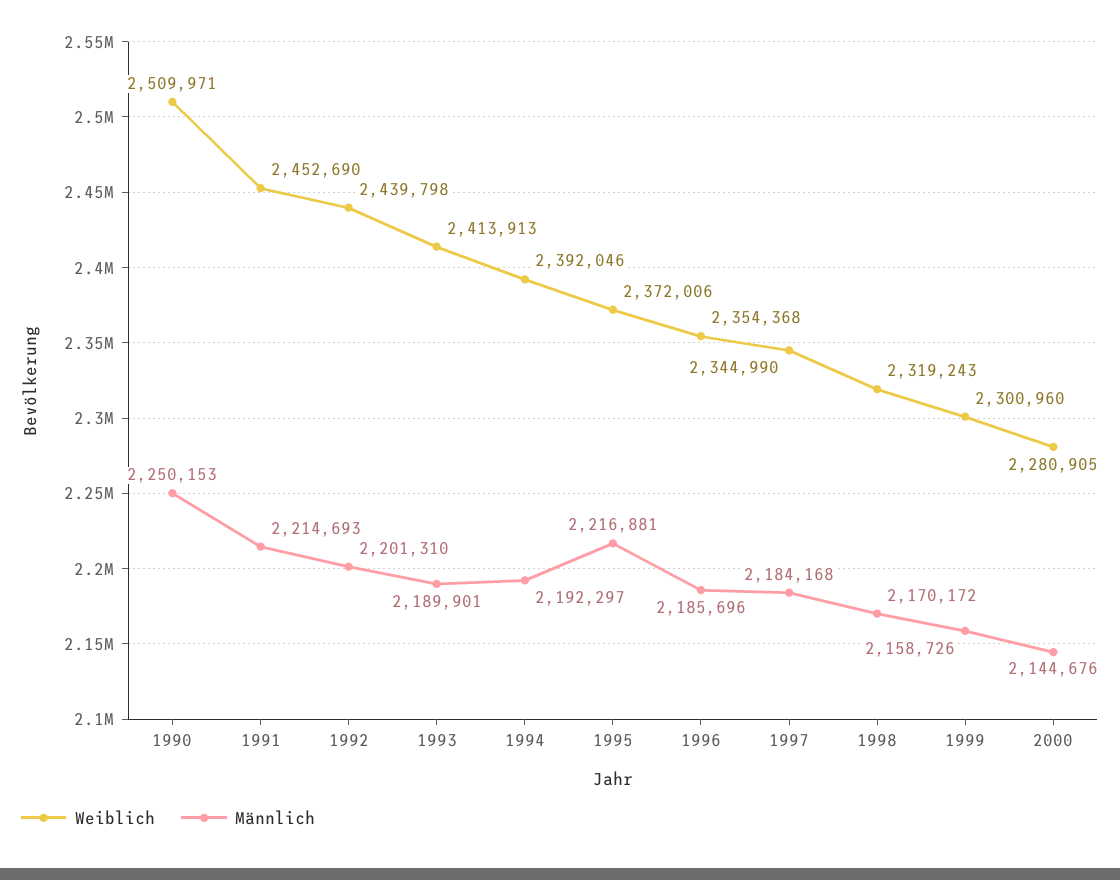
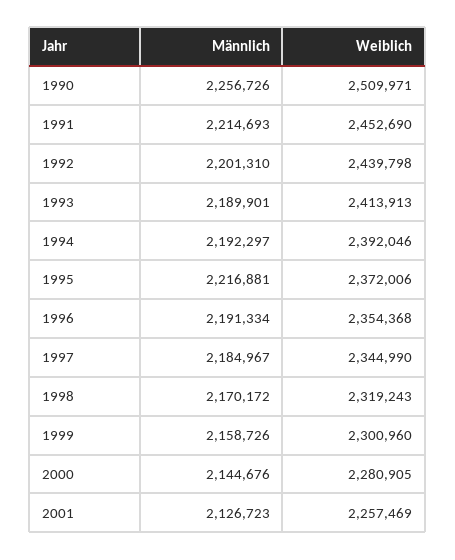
Männlich, 1990: 2250153 -> 2256726
Männlich, 1996: 2185696 -> 2191334
Männlich, 1997: 2184168 -> 2184967
Männlich, 2001: none -> 2126723
Weiblich, 2001: none -> 2257469

